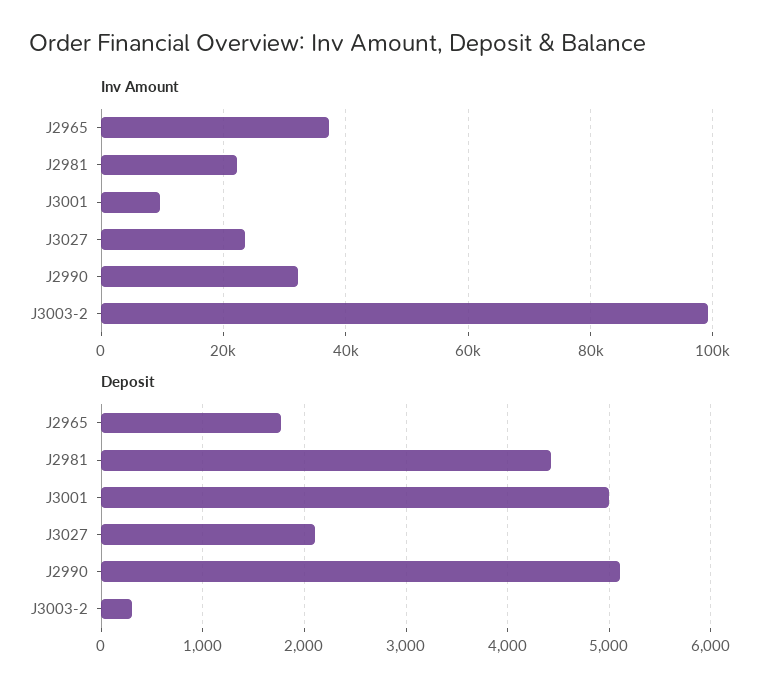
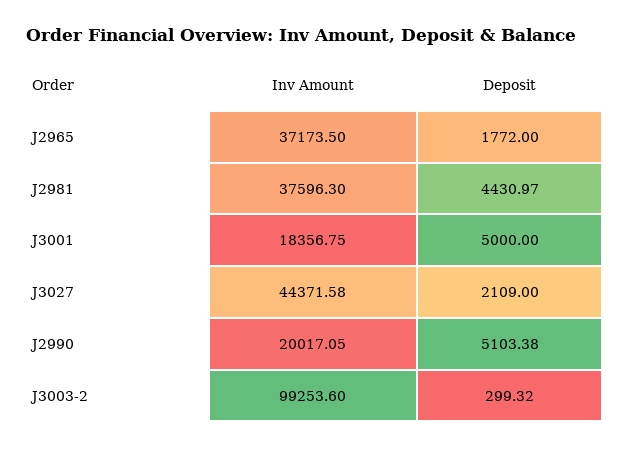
Inv Amount, J2981: 22000 -> 37596.3
Inv Amount, J3001: 10000 -> 18356.75
Inv Amount, J3027: 24000 -> 44371.58
Inv Amount, J2990: 32000 -> 20017.05

